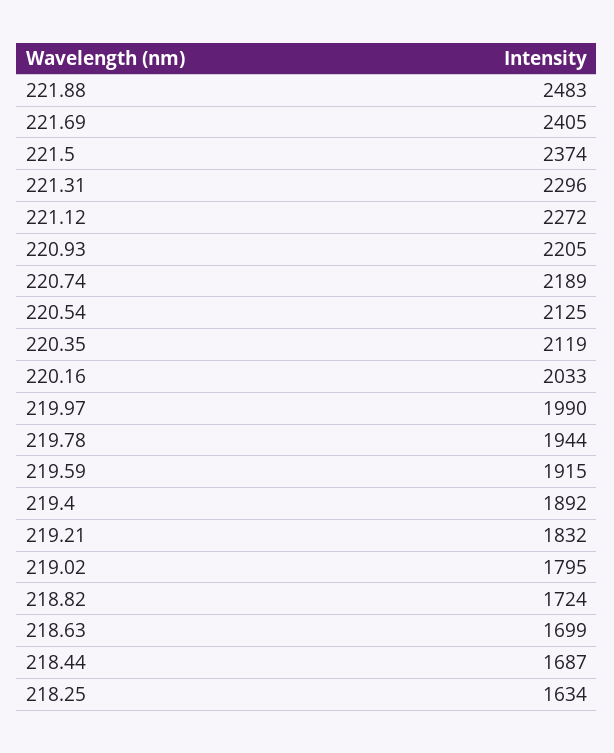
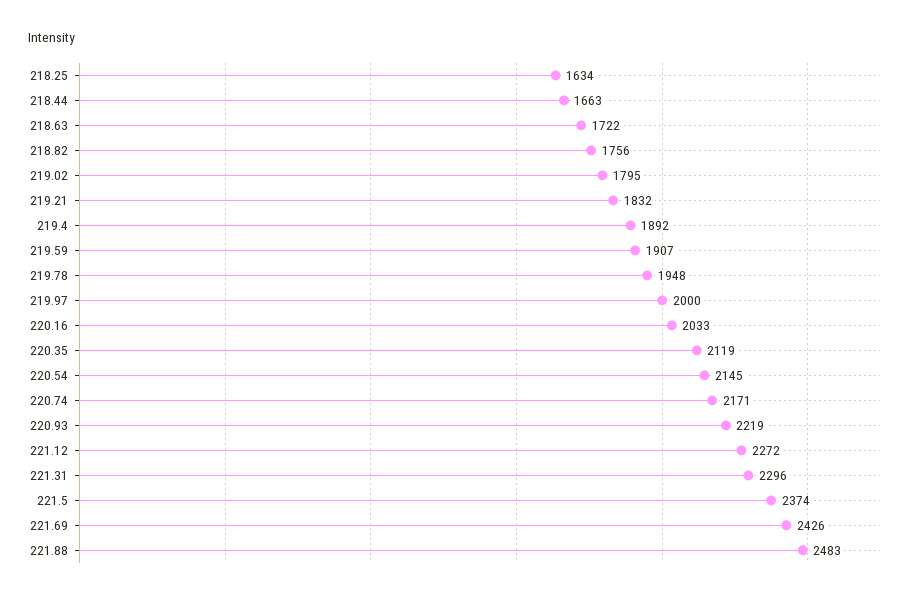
221.69: 2405 -> 2426
220.93: 2205 -> 2219
220.74: 2189 -> 2171
220.54: 2125 -> 2145
219.97: 1990 -> 2000
219.78: 1944 -> 1948
219.59: 1915 -> 1907
218.82: 1724 -> 1756
218.63: 1699 -> 1722
218.44: 1687 -> 1663

